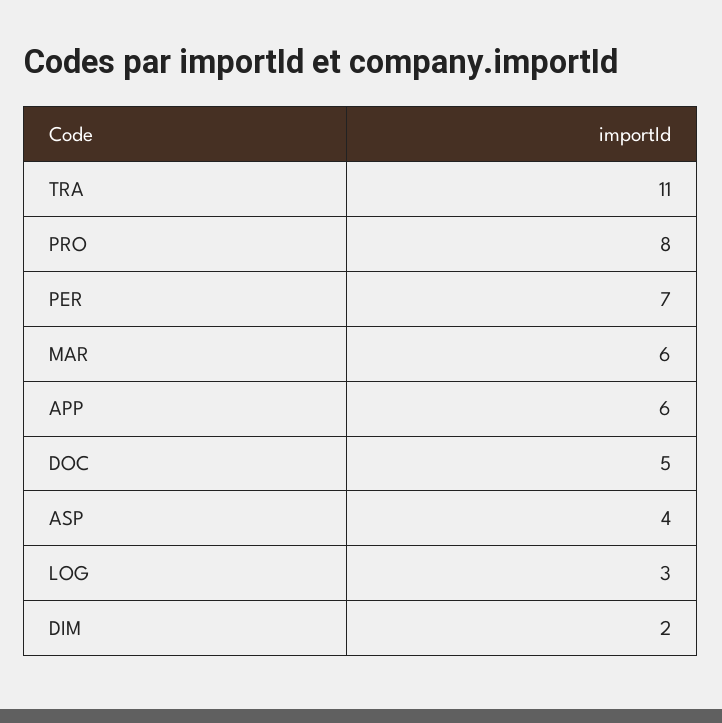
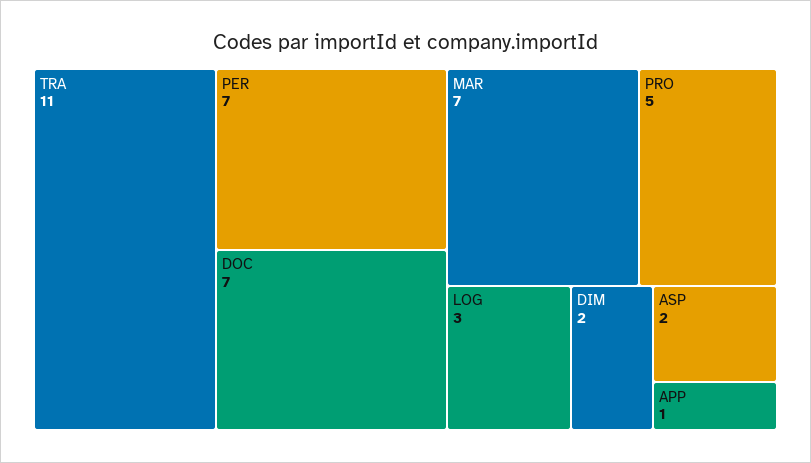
PRO: 8 -> 5
MAR: 6 -> 7
APP: 6 -> 1
DOC: 5 -> 7
ASP: 4 -> 2

